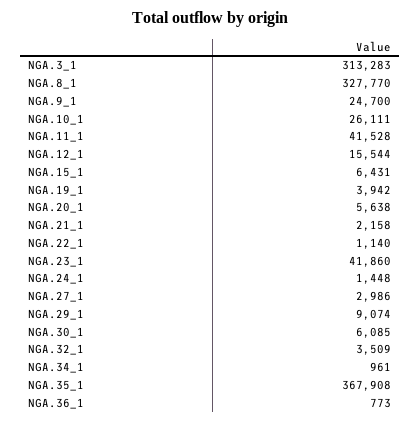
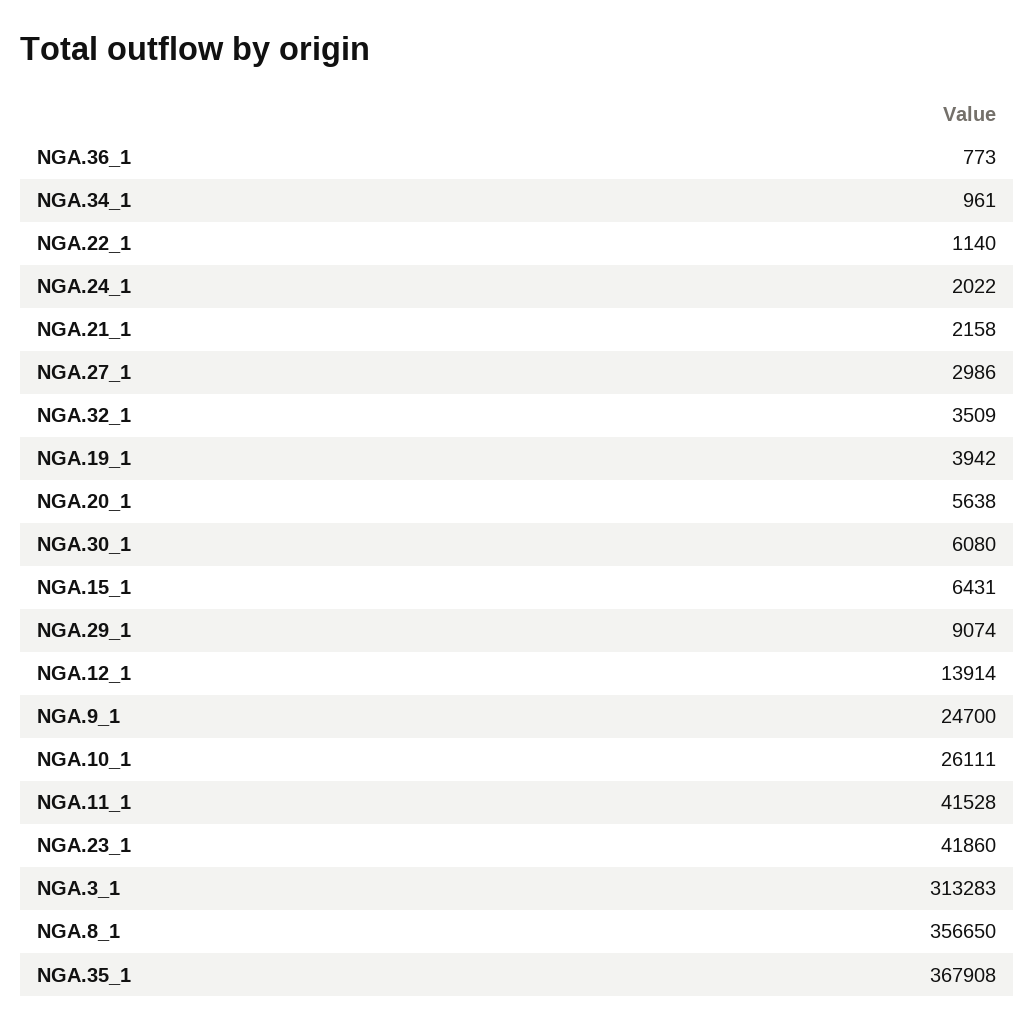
NGA.8_1: 327770 -> 356650
NGA.12_1: 15544 -> 13914
NGA.24_1: 1448 -> 2022
NGA.30_1: 6085 -> 6080

